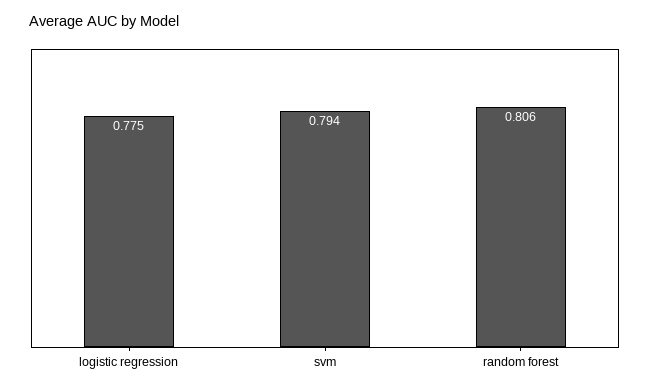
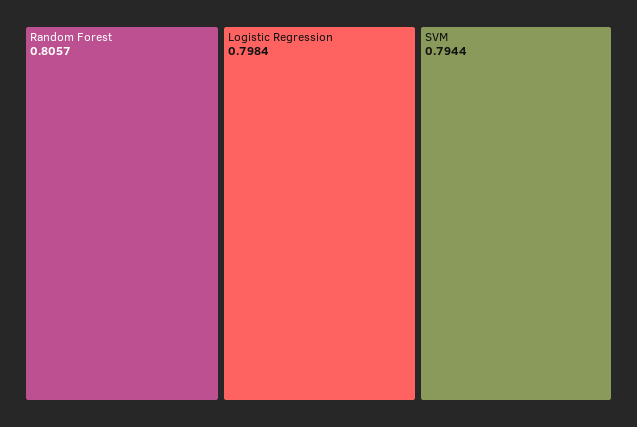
logistic regression: 0.775 -> 0.7984

